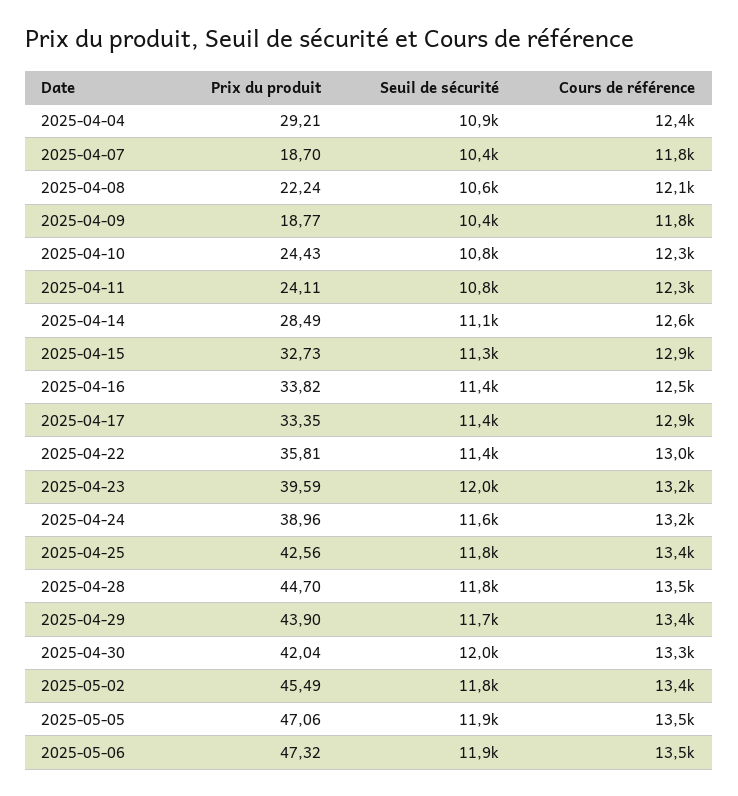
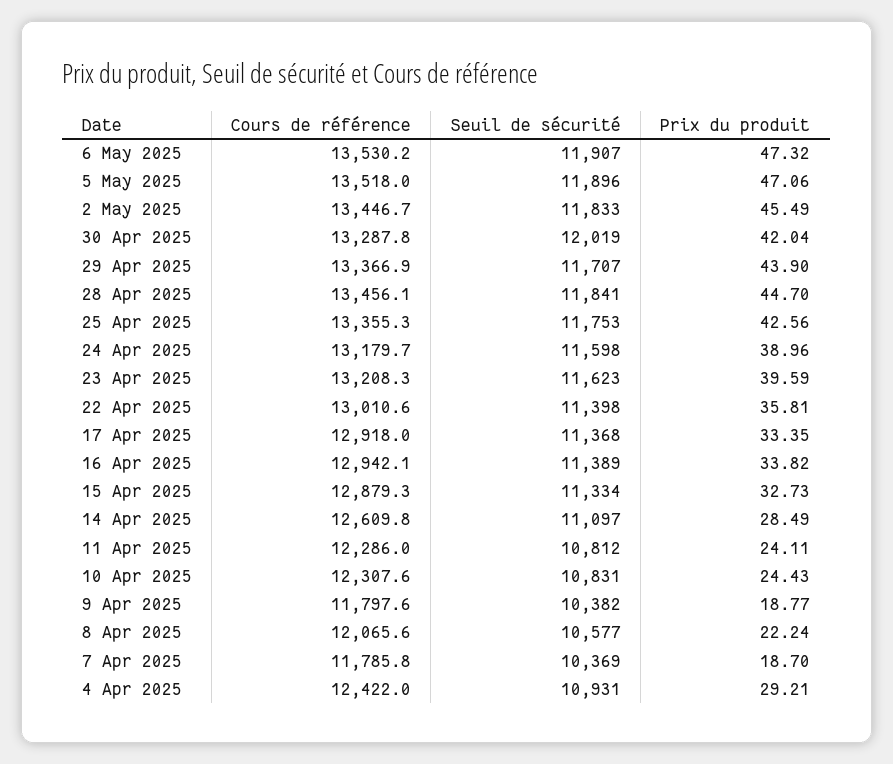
Cours de référence, 2025-04-16: 12500 -> 12942.1
Seuil de sécurité, 2025-04-23: 12000 -> 11623

